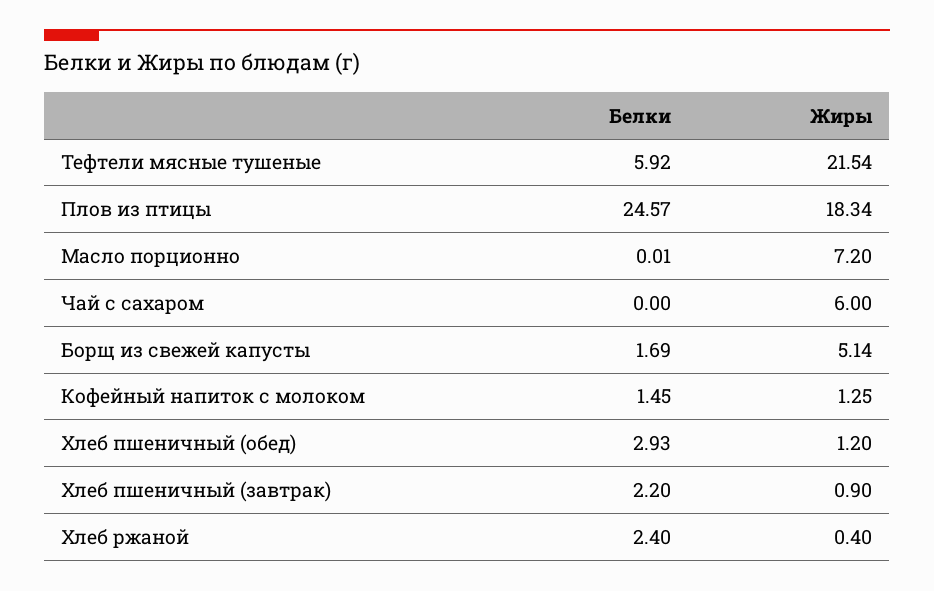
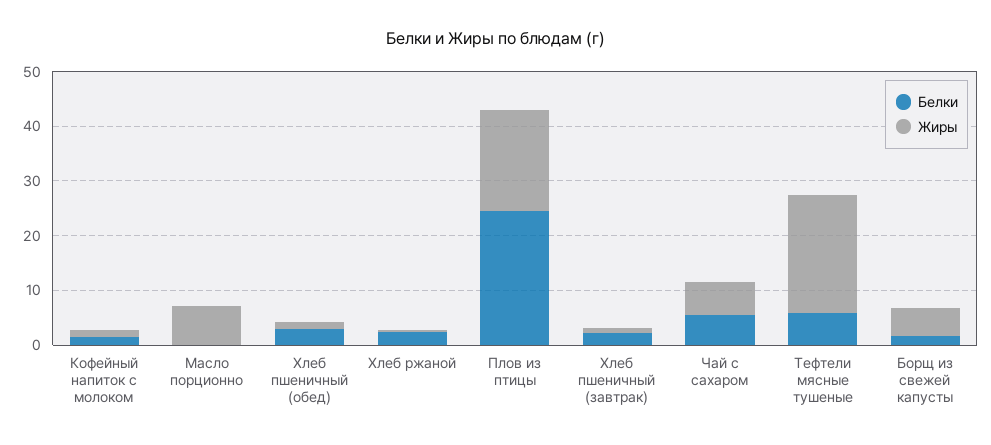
Белки, Чай с сахаром: 0 -> 6

